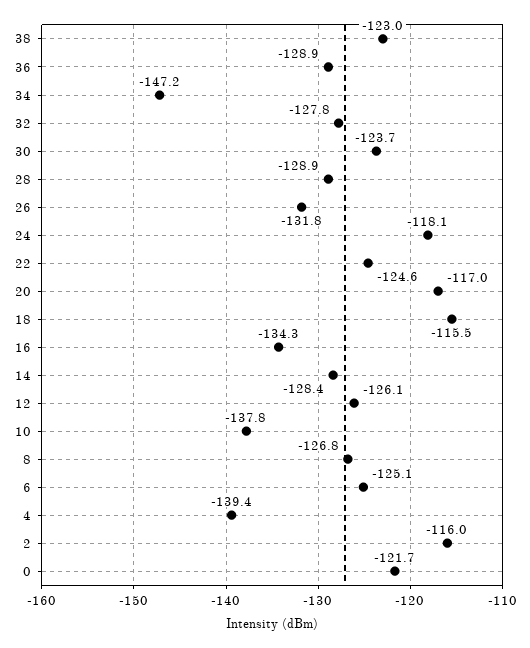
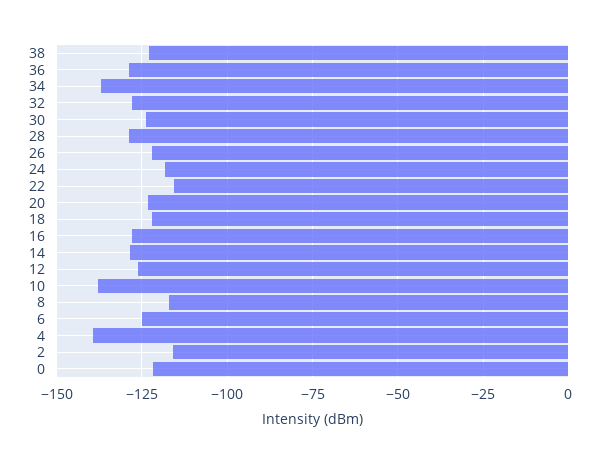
34: -147.2 -> -137.5
26: -131.8 -> -122.5
22: -124.6 -> -115
20: -117 -> -122.5
18: -115.5 -> -122.5
16: -134.3 -> -127.5
8: -126.8 -> -117.5

